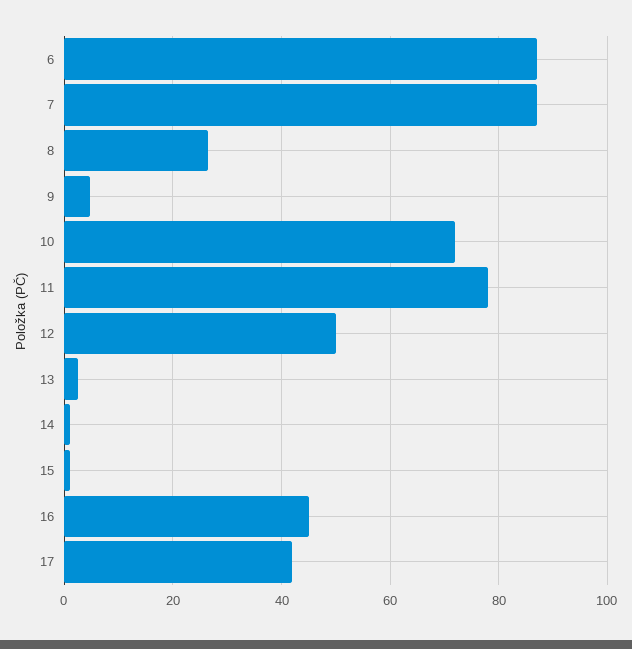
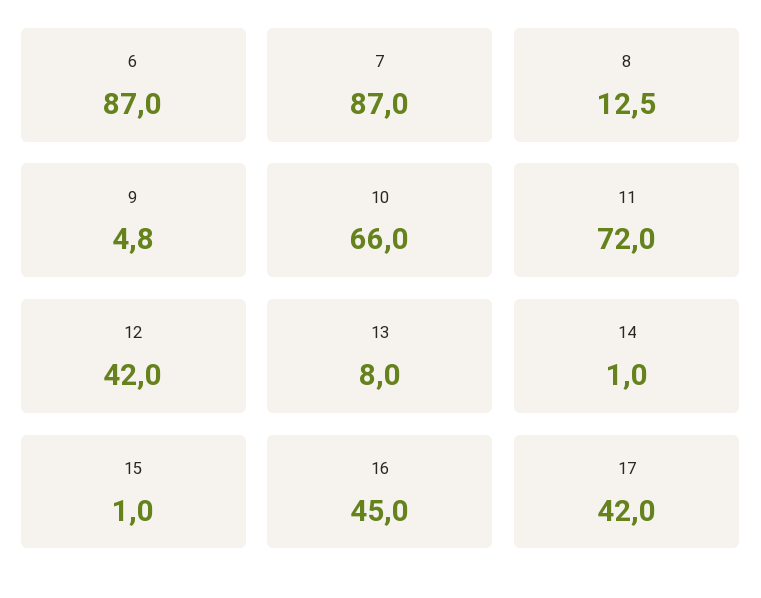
8: 26 -> 12.5
10: 72 -> 66
11: 78 -> 72
12: 50 -> 42
13: 2 -> 8

